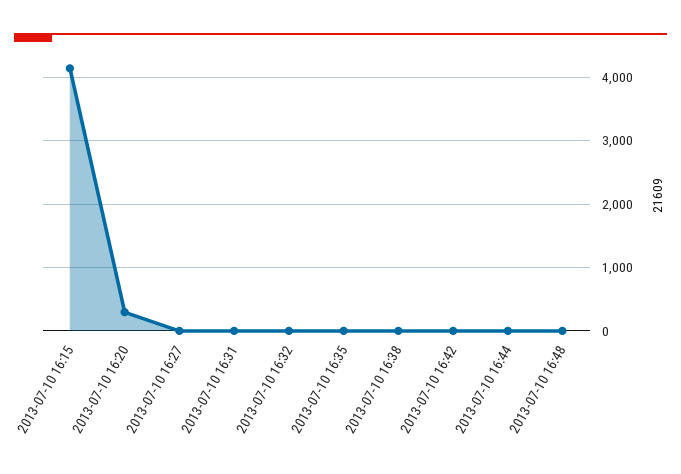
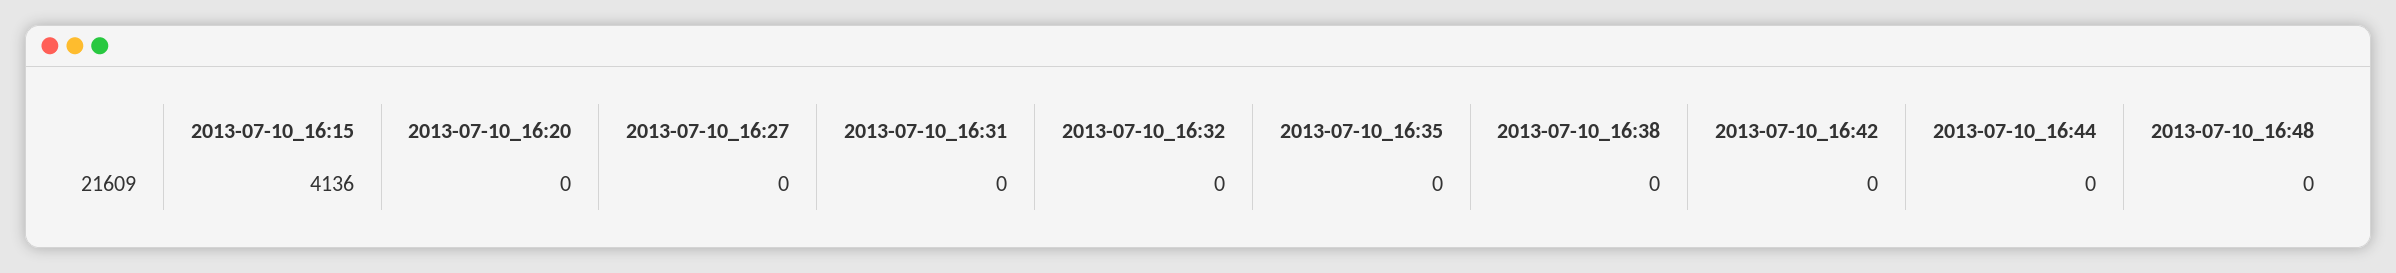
2013-07-10 16:20: 300 -> 0

